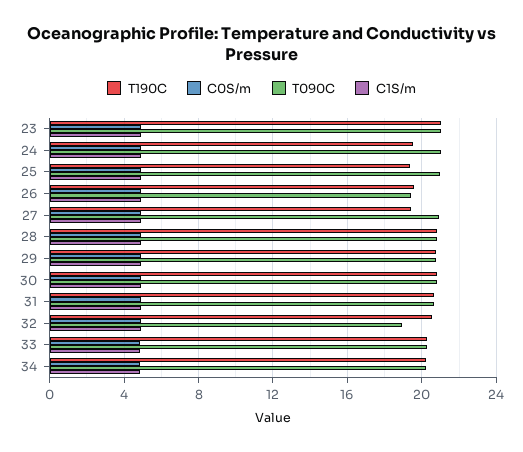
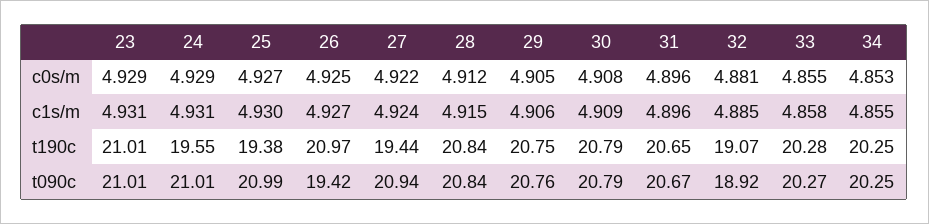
T190C, 26: 19.5 -> 20.97
T190C, 32: 20.5 -> 19.07

